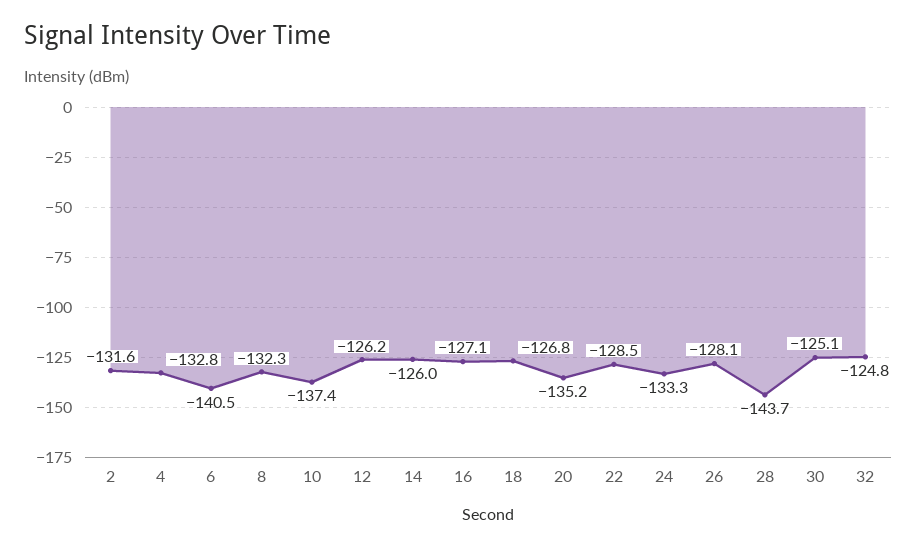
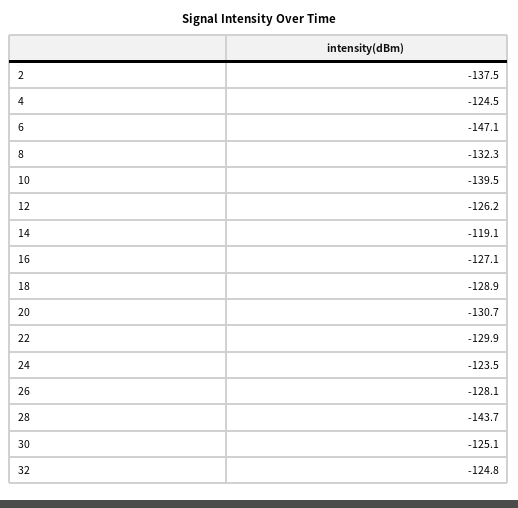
2: -131.6 -> -137.5
4: -132.8 -> -124.5
6: -140.5 -> -147.1
10: -137.4 -> -139.5
14: -126 -> -119.1
18: -126.8 -> -128.9
20: -135.2 -> -130.7
22: -128.5 -> -129.9
24: -133.3 -> -123.5

